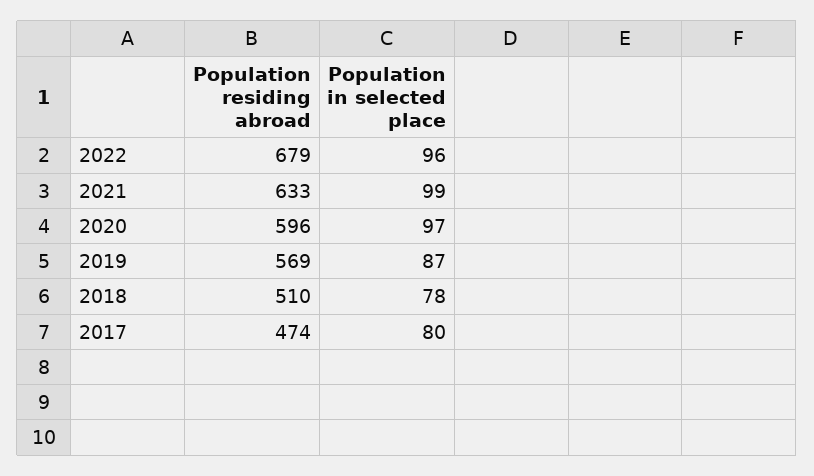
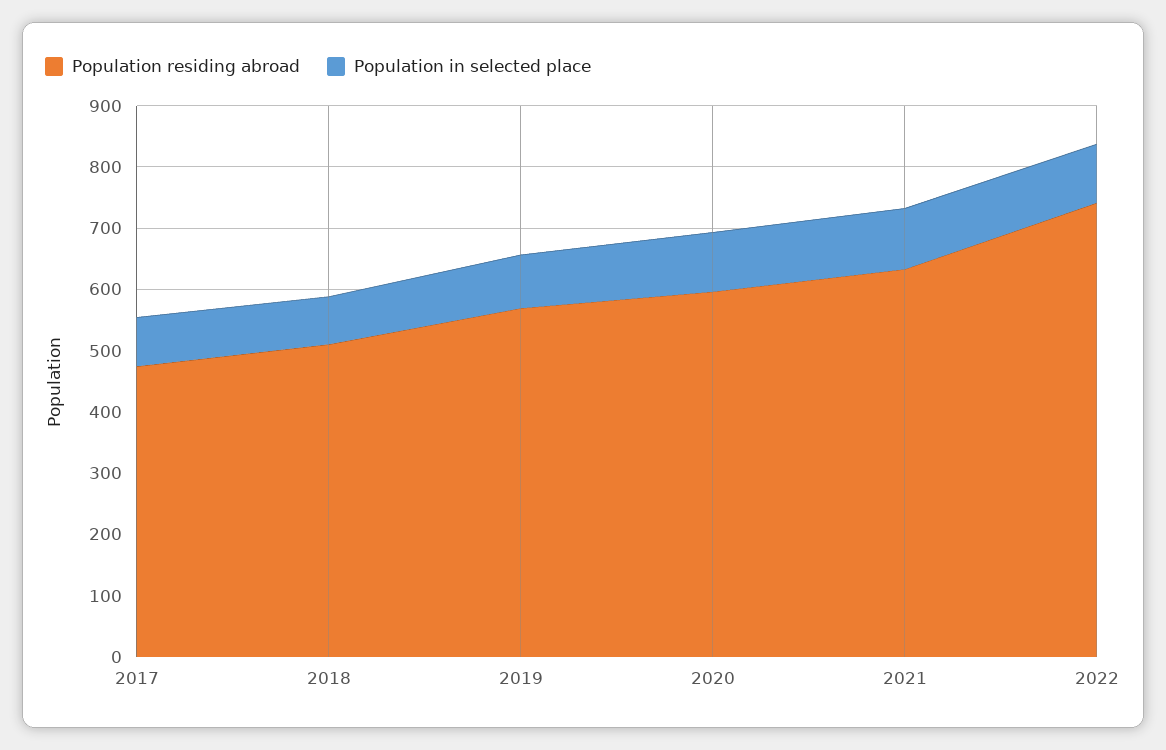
Population residing abroad, 2022: 679 -> 740

